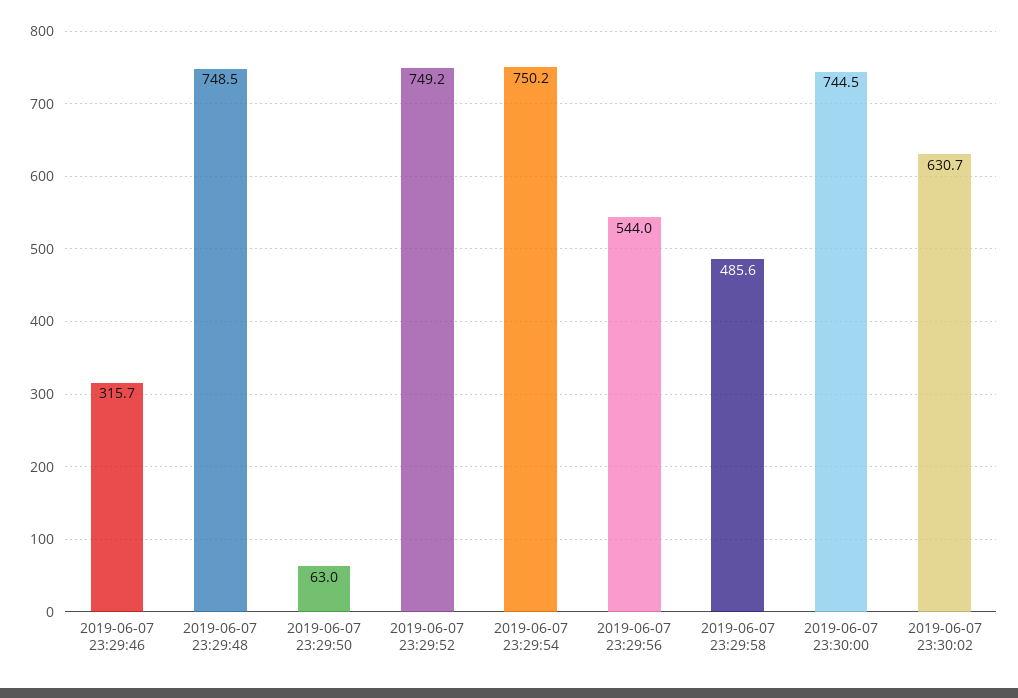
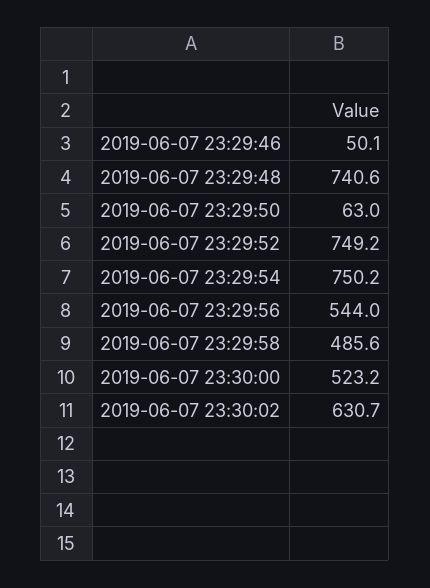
2019-06-07 23:29:46: 315.7 -> 50.1
2019-06-07 23:29:48: 748.5 -> 740.6
2019-06-07 23:30:00: 744.5 -> 523.2

